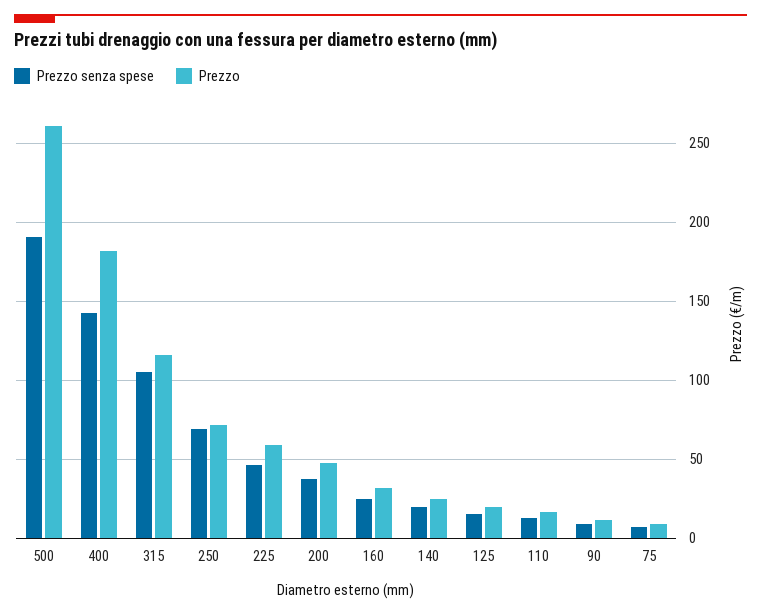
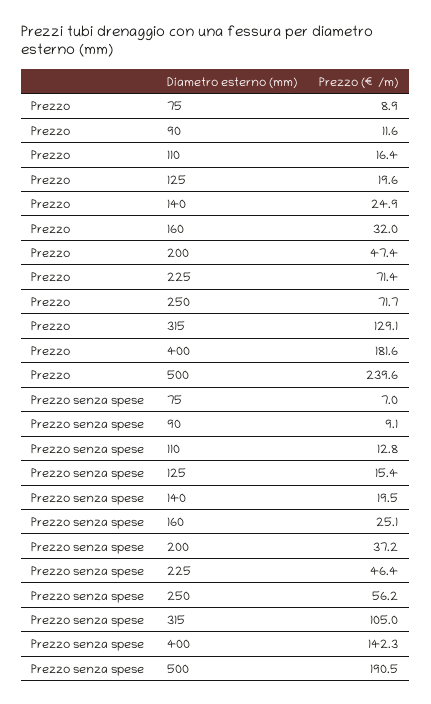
Prezzo, 500: 260 -> 239.6
Prezzo, 315: 115 -> 129.1
Prezzo senza spese, 250: 70 -> 56.2
Prezzo, 225: 60 -> 71.4

